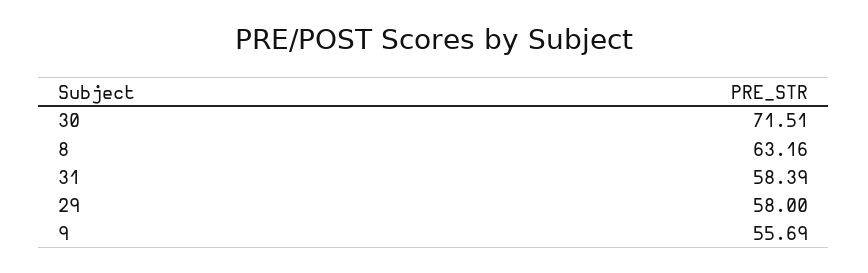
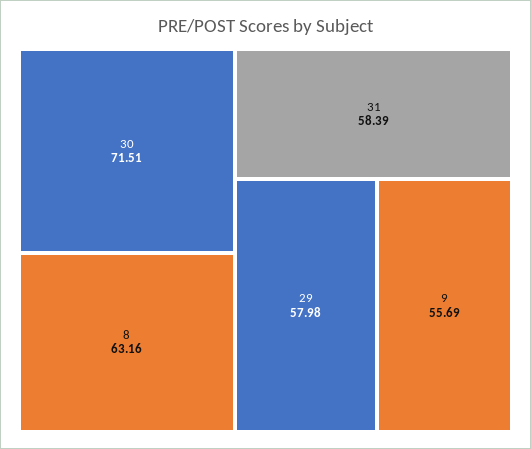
29: 58 -> 57.98

